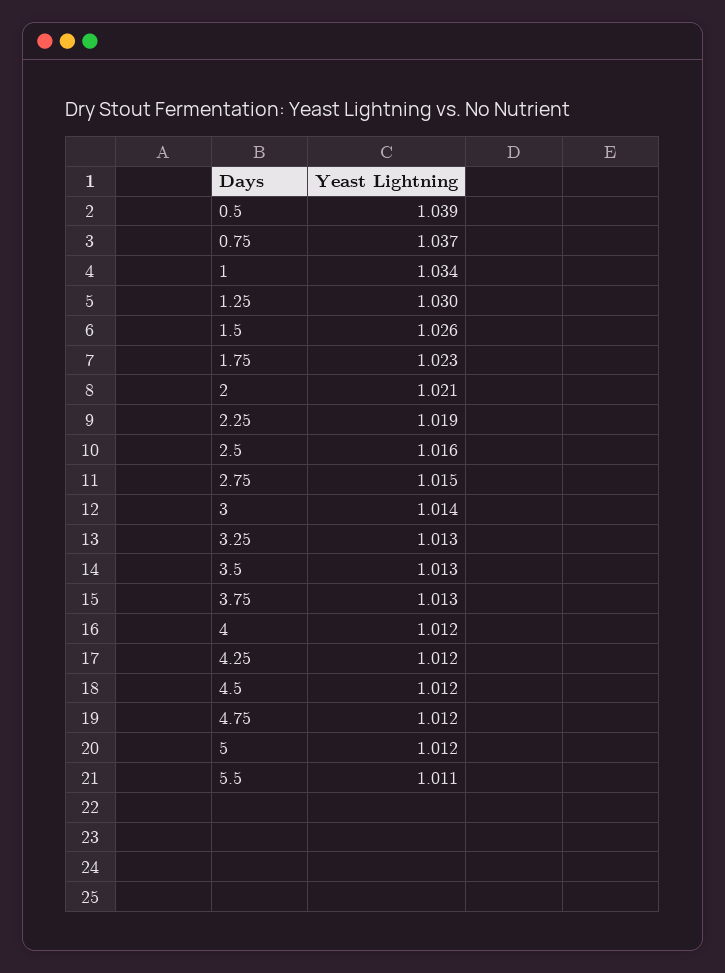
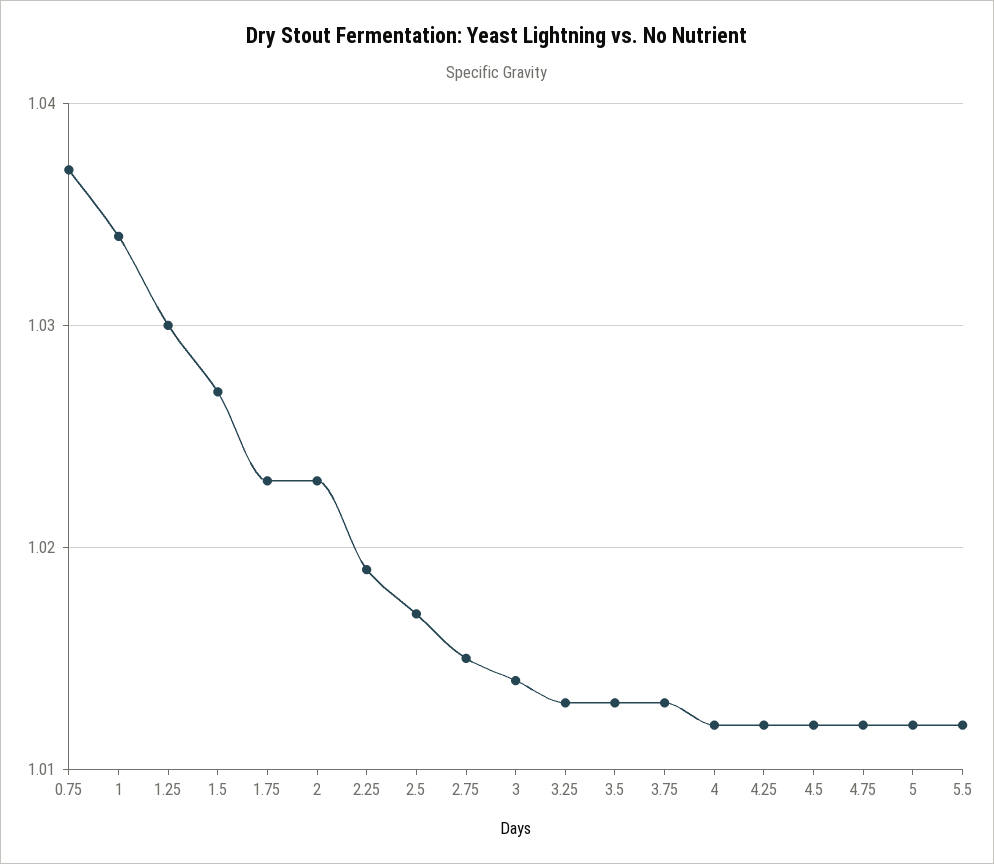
0.5: 1.039 -> none
1.5: 1.026 -> 1.027
2: 1.021 -> 1.023
2.5: 1.016 -> 1.017
5.5: 1.011 -> 1.012

